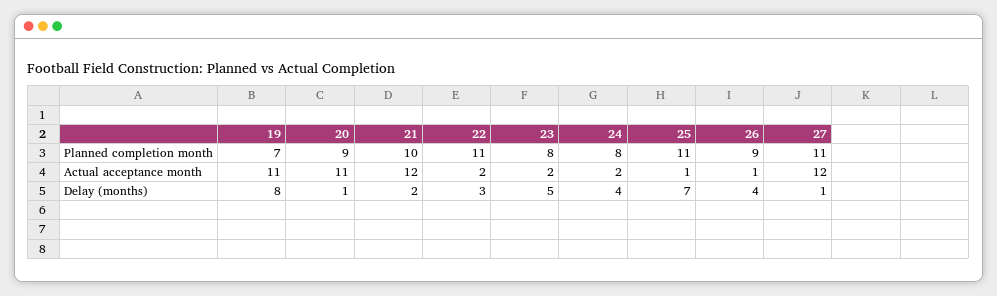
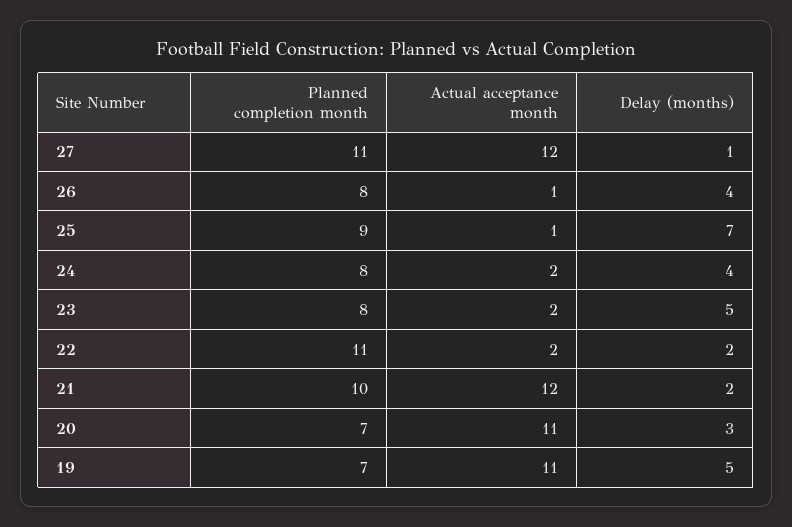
20, Planned completion month: 9 -> 7
25, Planned completion month: 11 -> 9
26, Planned completion month: 9 -> 8
19, Delay (months): 8 -> 5
20, Delay (months): 1 -> 3
22, Delay (months): 3 -> 2

